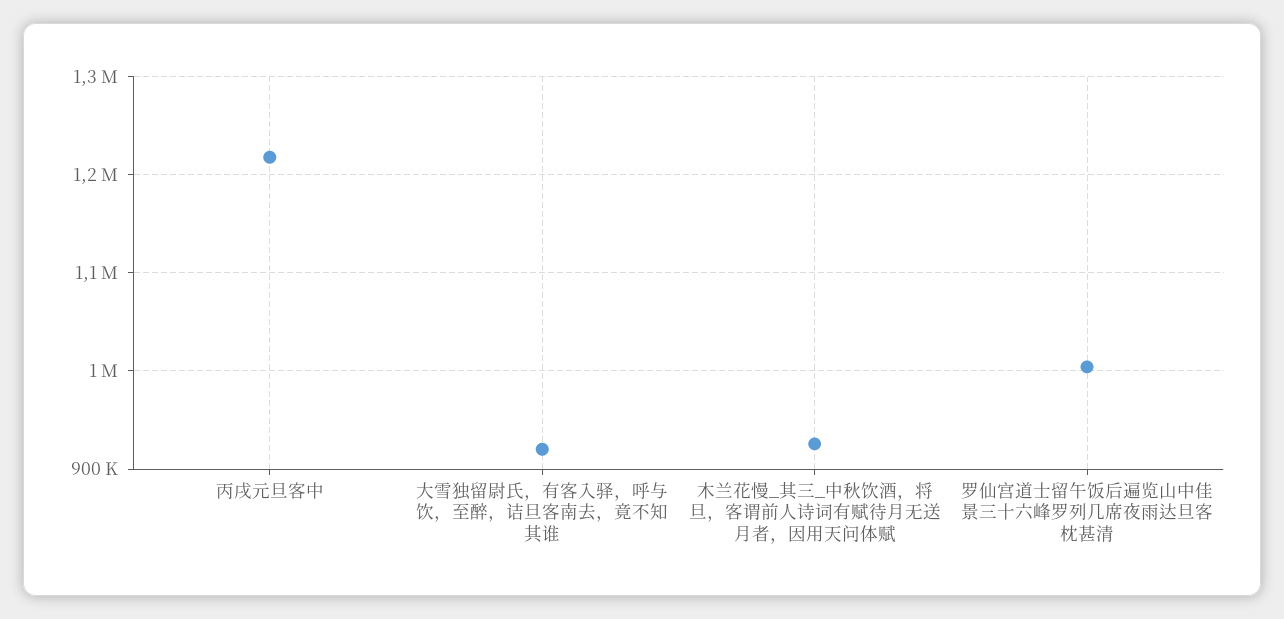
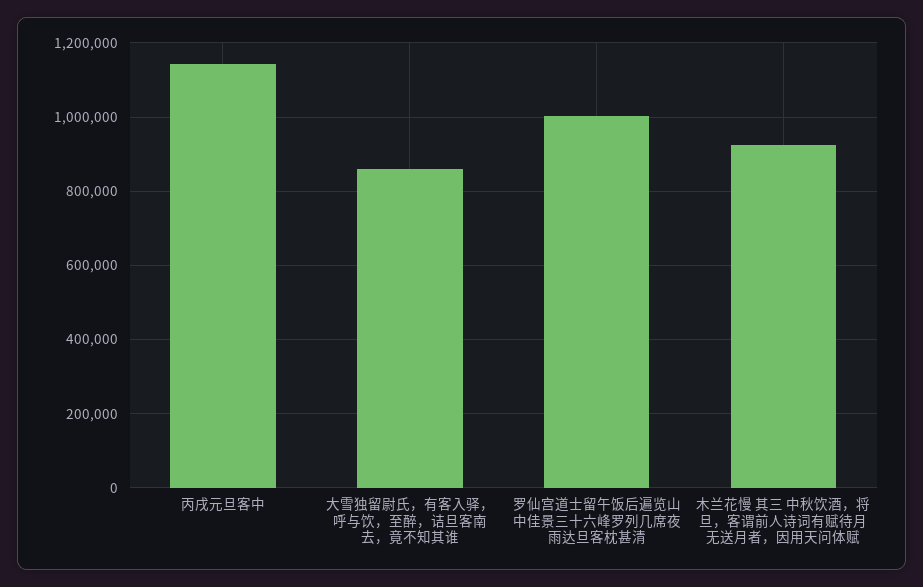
丙戌元旦客中: 1220000 -> 1140000
大雪独留尉氏，有客入驿，呼与饮，至醉，诘旦客南去，竟不知其谁: 920000 -> 860000

